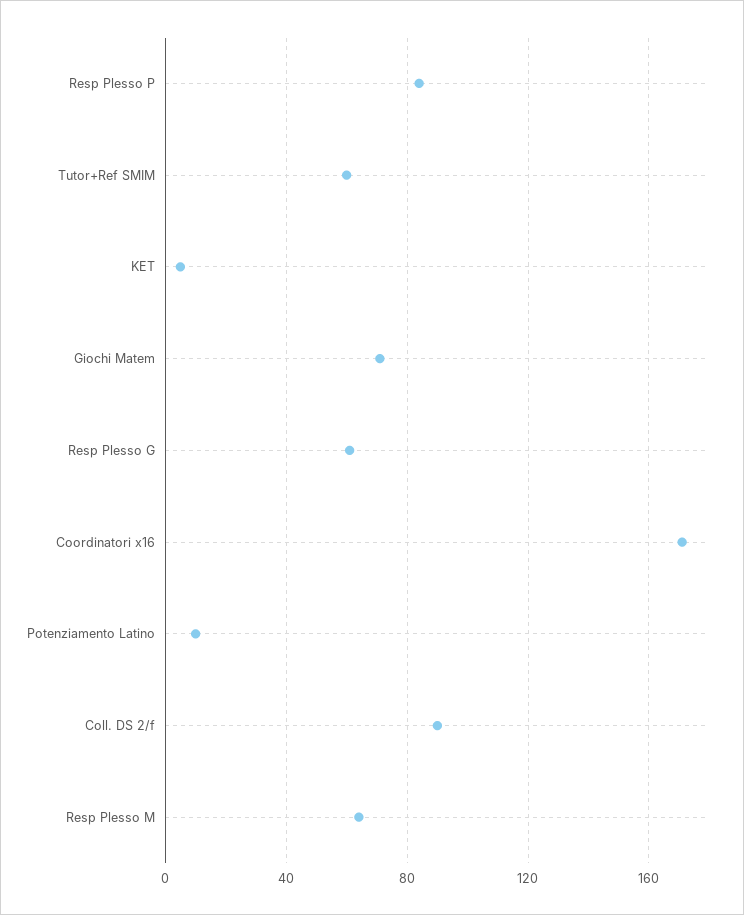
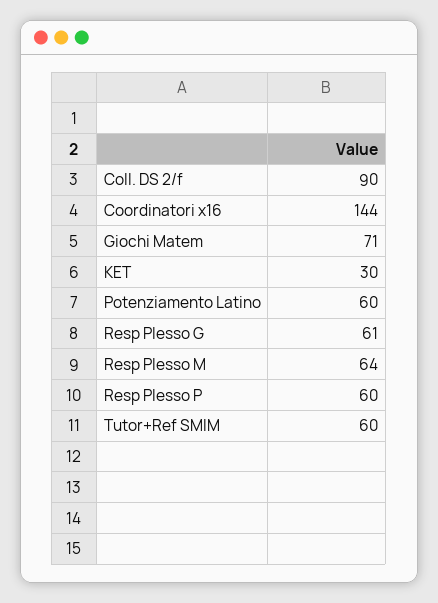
Resp Plesso P: 85 -> 60
KET: 5 -> 30
Coordinatori x16: 170 -> 144
Potenziamento Latino: 10 -> 60

